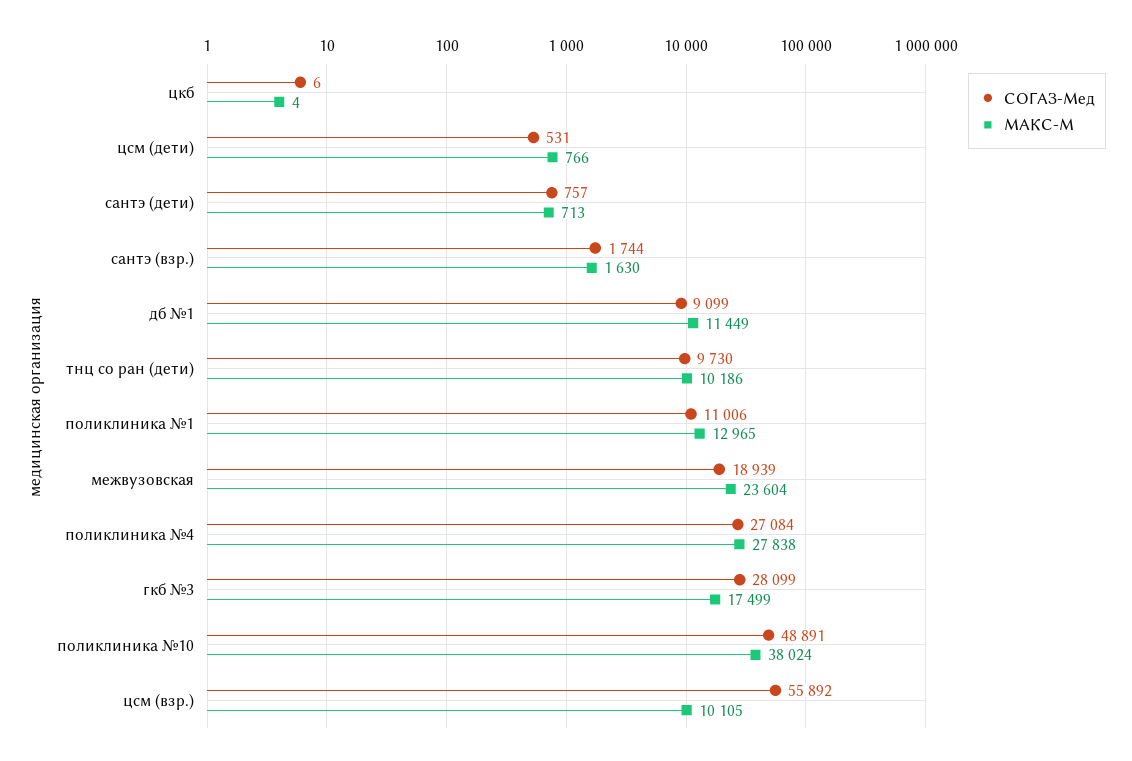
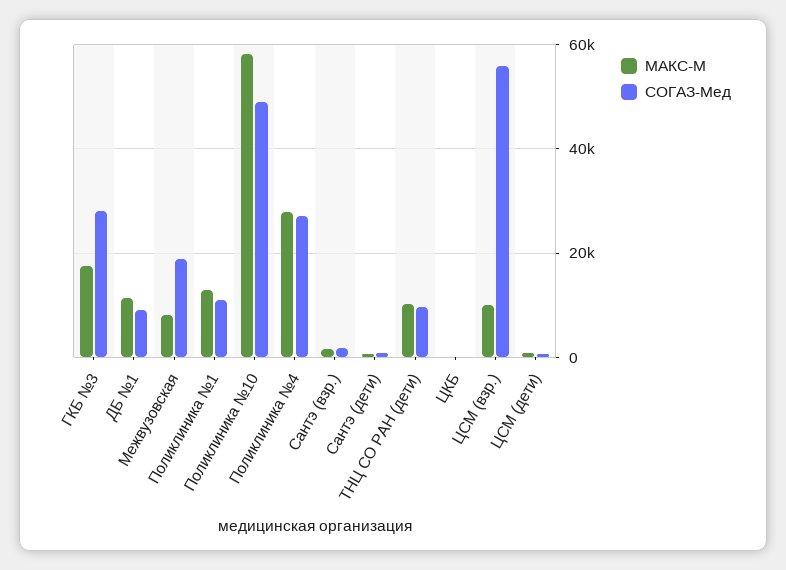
МАКС-М, межвузовская: 23604 -> 8000
МАКС-М, поликлиника №10: 38024 -> 58000

